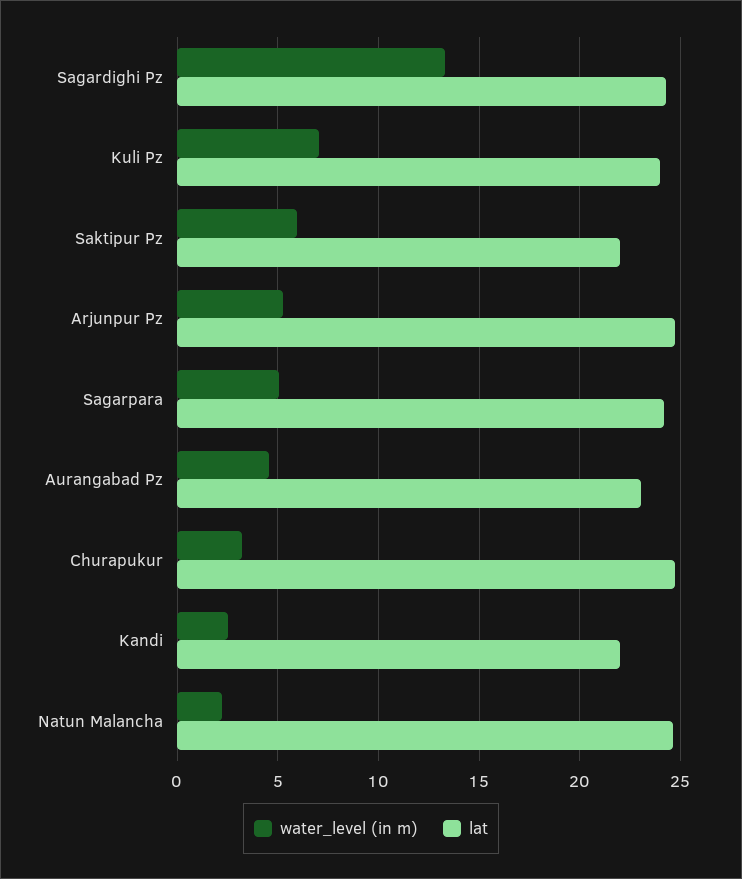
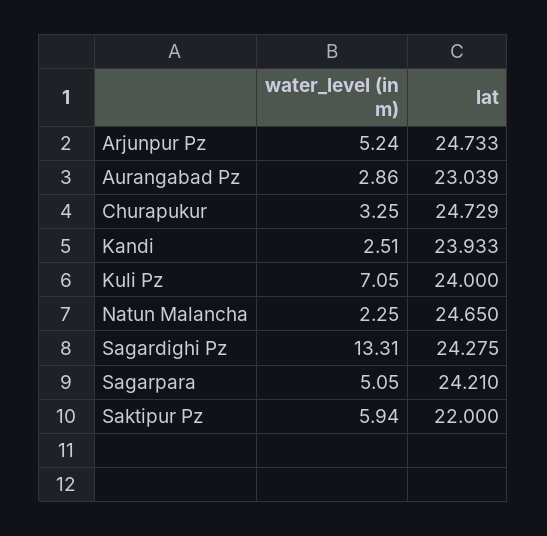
water_level (in m), Aurangabad Pz: 4.5 -> 2.86
lat, Kandi: 22 -> 23.933

